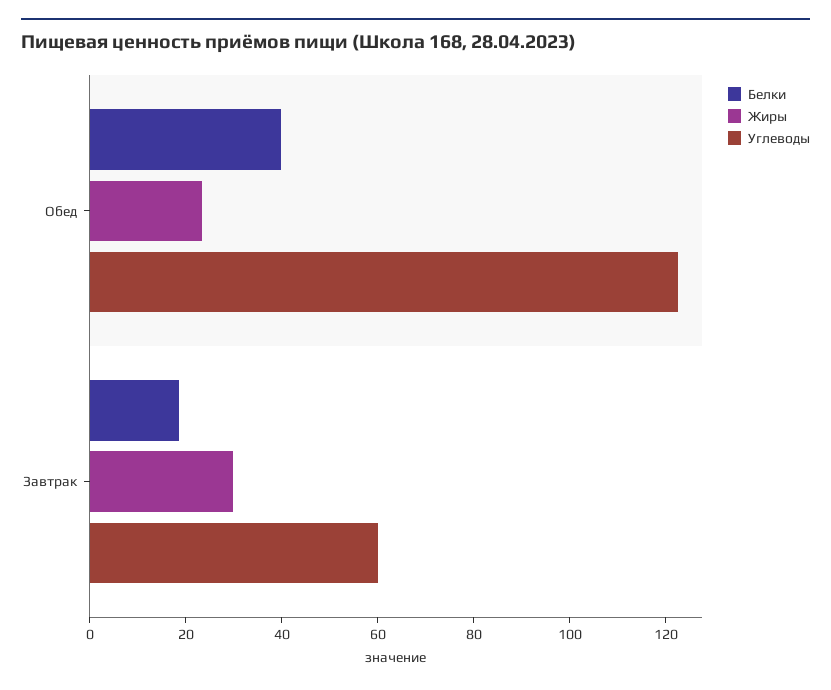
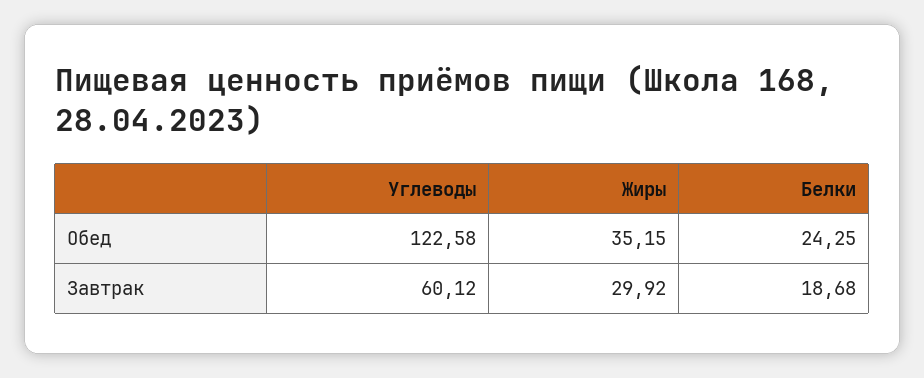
Белки, Обед: 40 -> 24.25
Жиры, Обед: 25 -> 35.15

